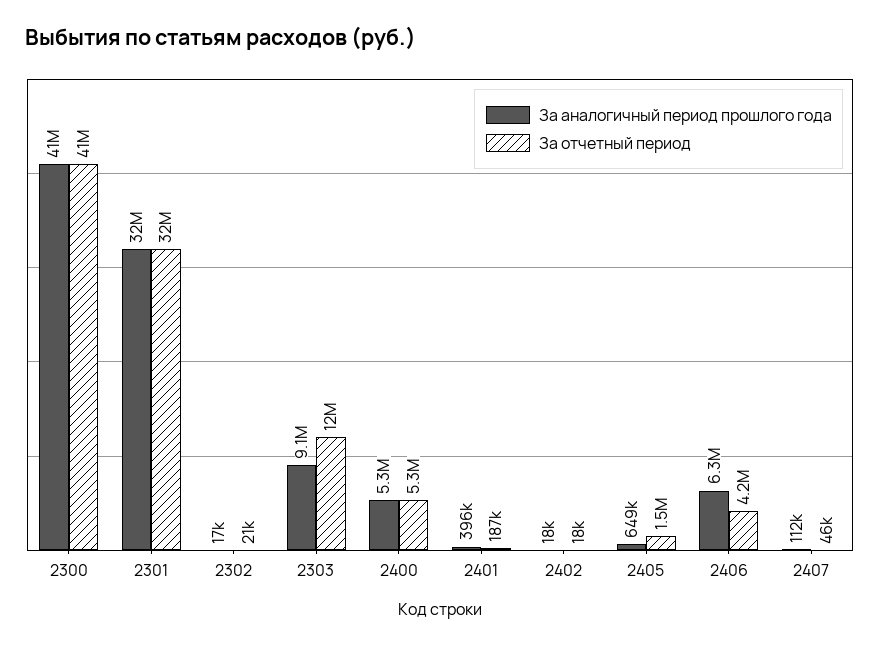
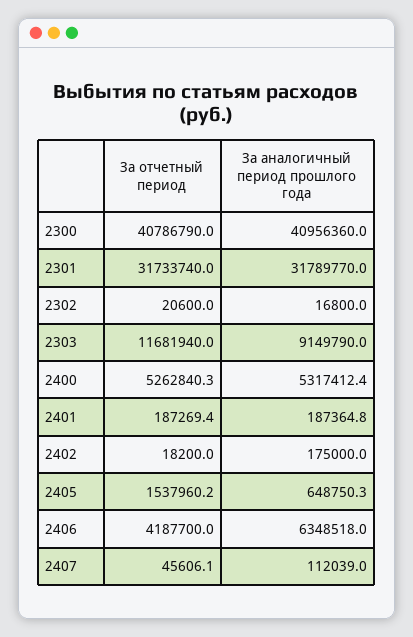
За аналогичный период прошлого года, 2401: 396000 -> 187364.8
За аналогичный период прошлого года, 2402: 18000 -> 175000

